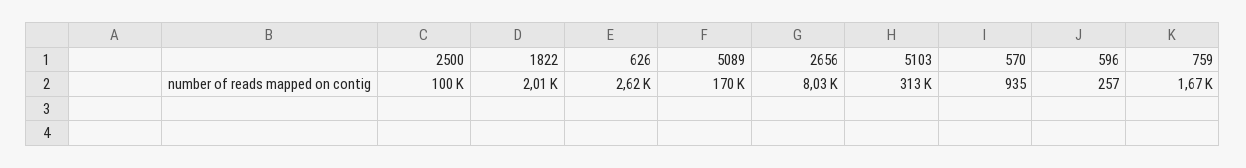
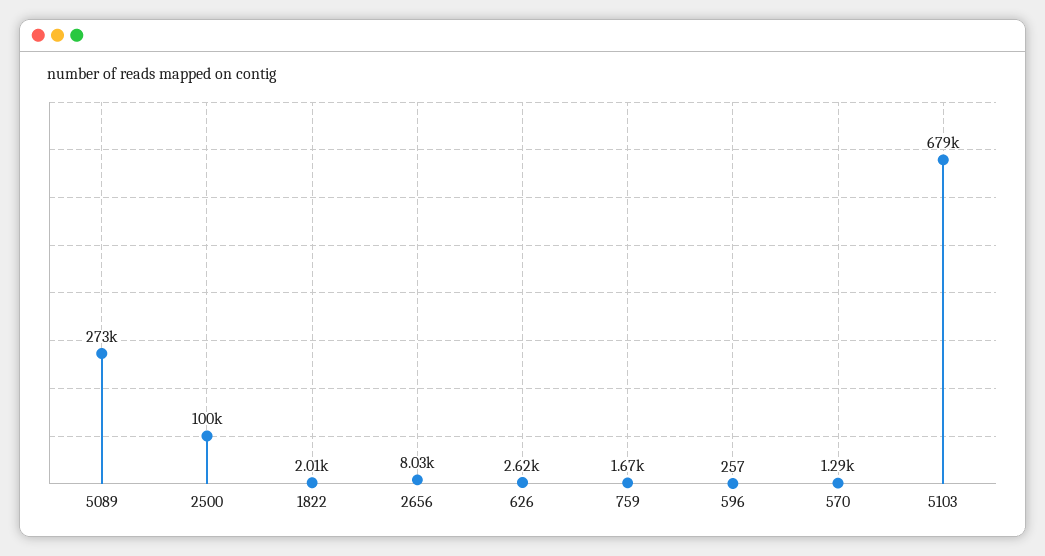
5089: 170000 -> 273000
5103: 313000 -> 679000
570: 935 -> 1290

